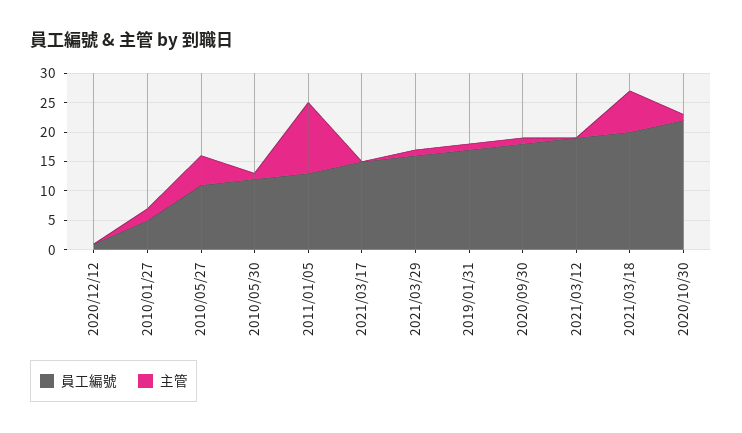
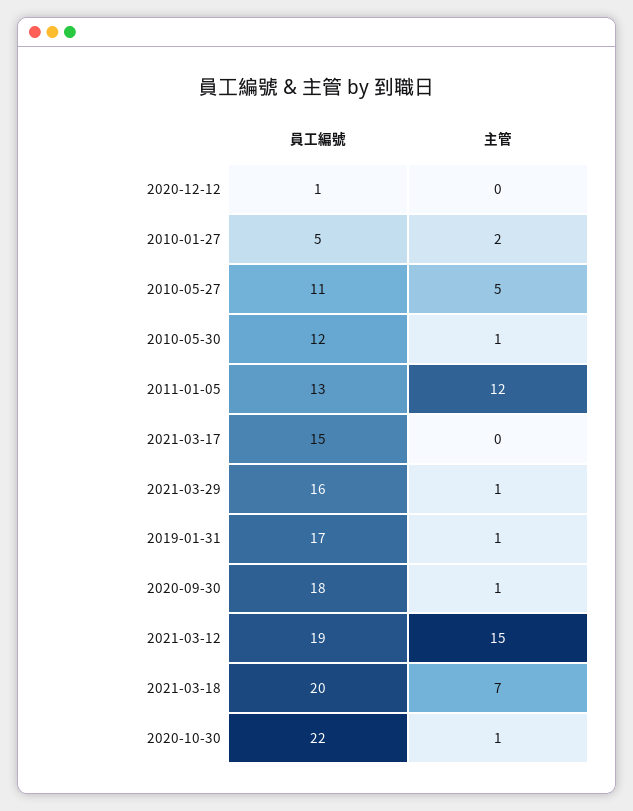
主管, 2021/03/12: 0 -> 15

